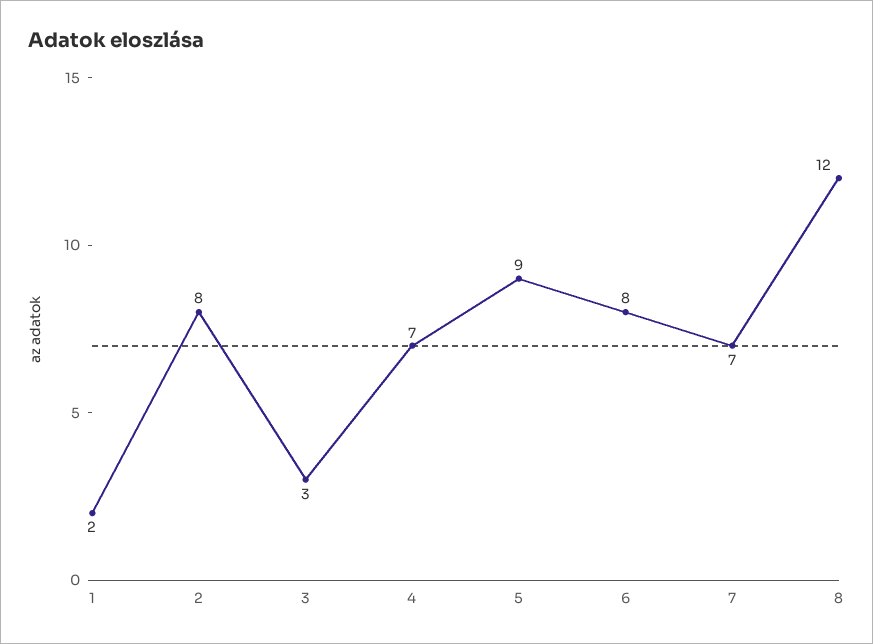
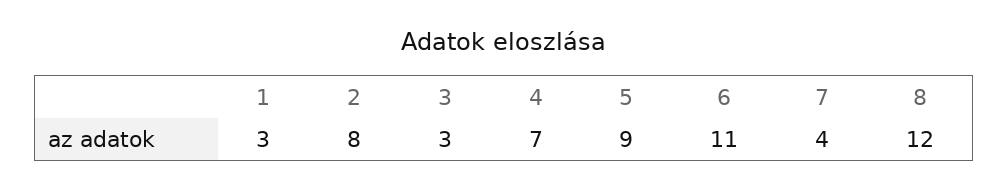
1: 2 -> 3
6: 8 -> 11
7: 7 -> 4

